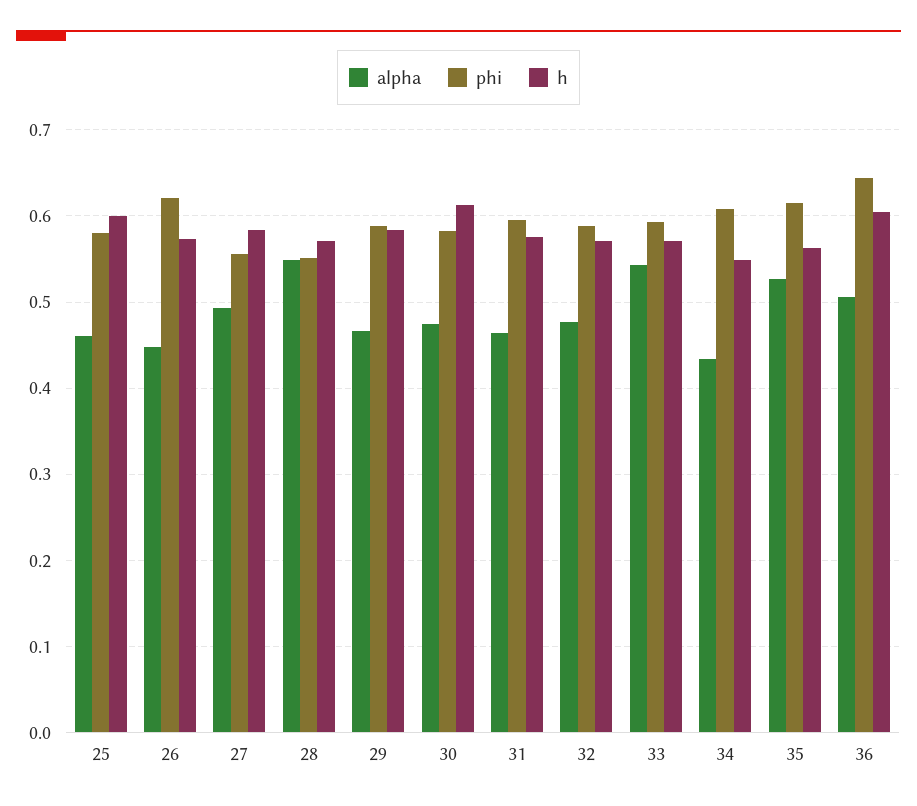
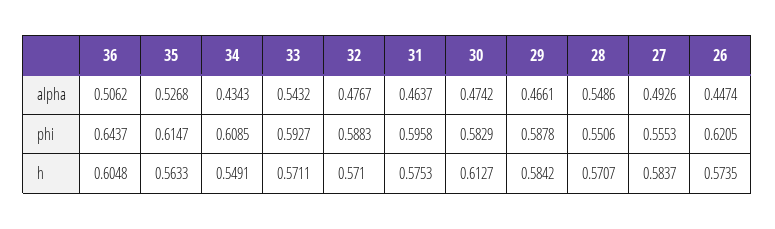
alpha, 25: 0.46 -> none
phi, 25: 0.58 -> none
h, 25: 0.6 -> none

